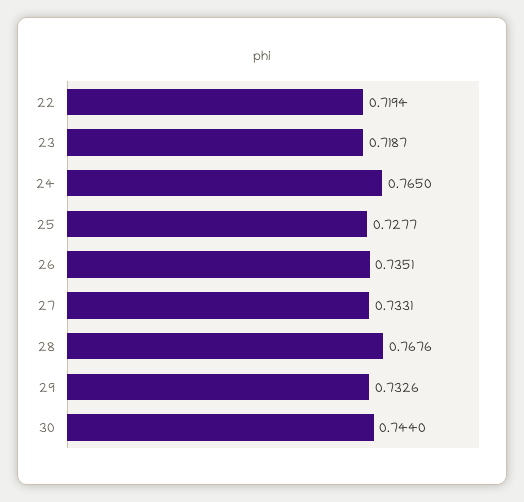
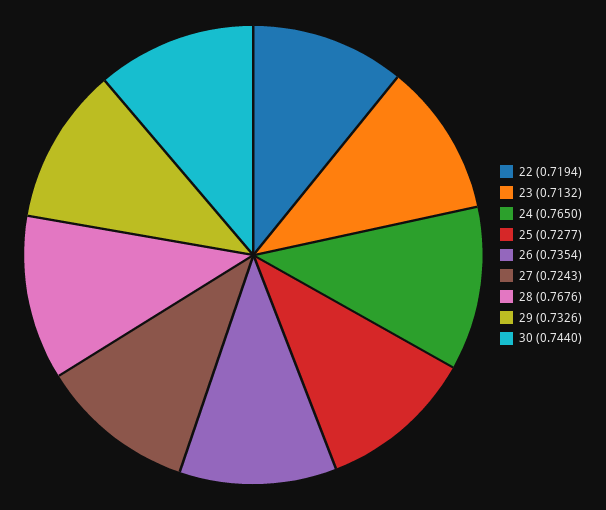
23: 0.7187 -> 0.7132
26: 0.7351 -> 0.7354
27: 0.7331 -> 0.7243

